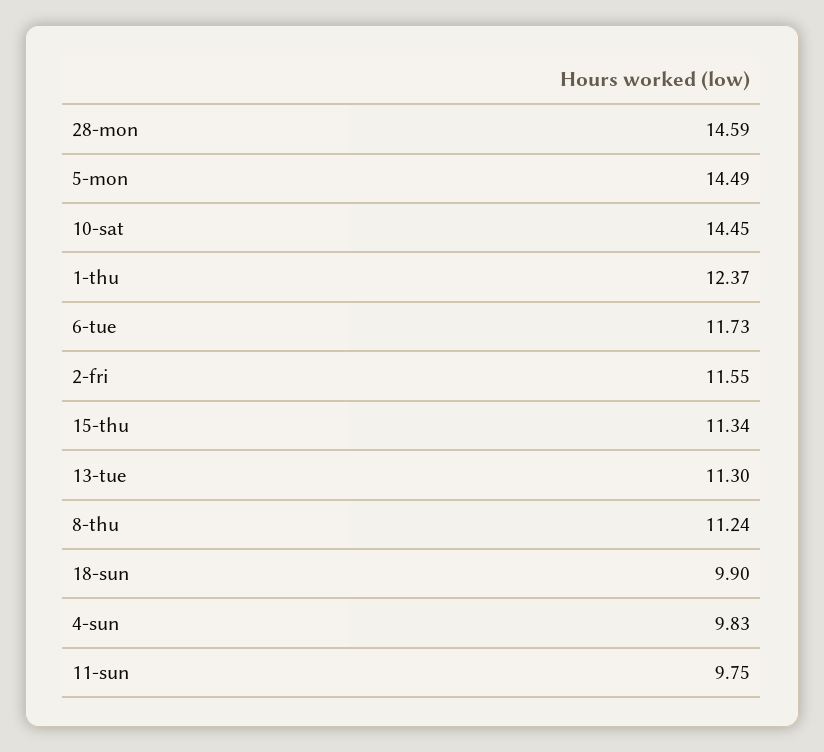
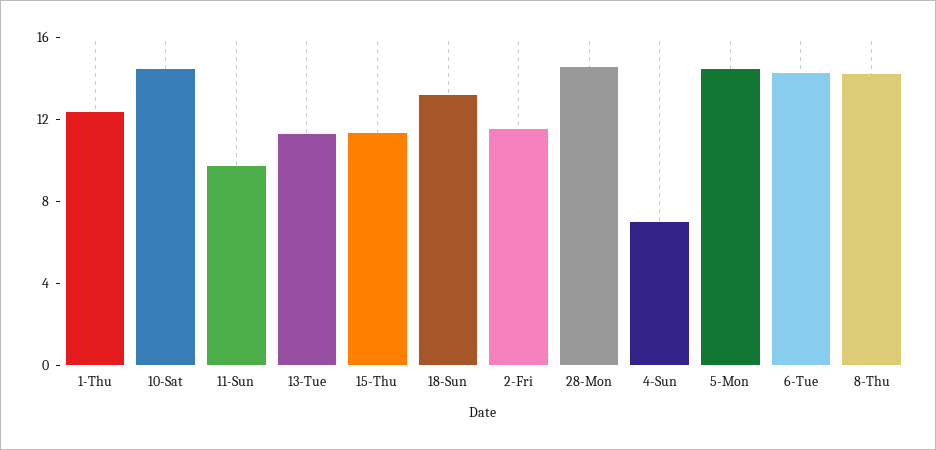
6-tue: 11.73 -> 14
8-thu: 11.24 -> 14
18-sun: 9.9 -> 13
4-sun: 9.83 -> 7

